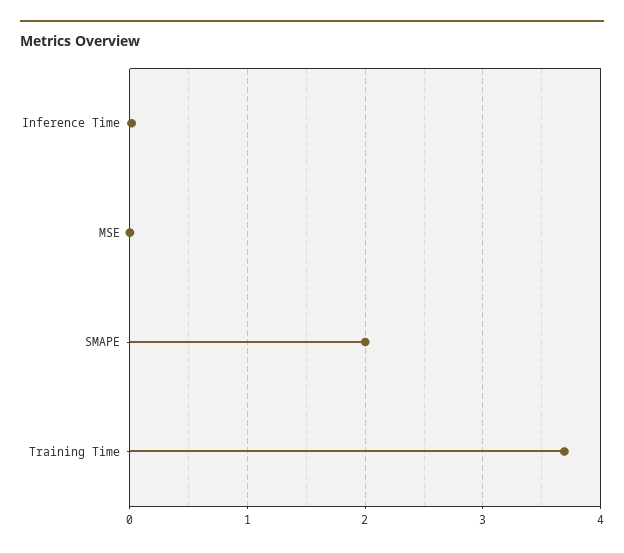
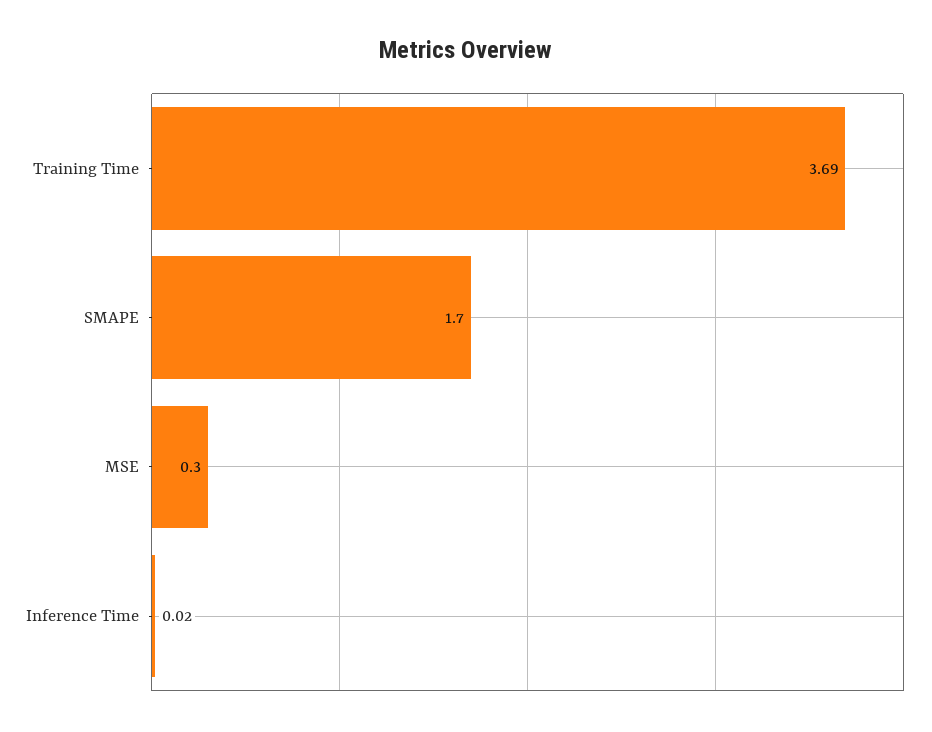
MSE: 0 -> 0.3
SMAPE: 2 -> 1.7

